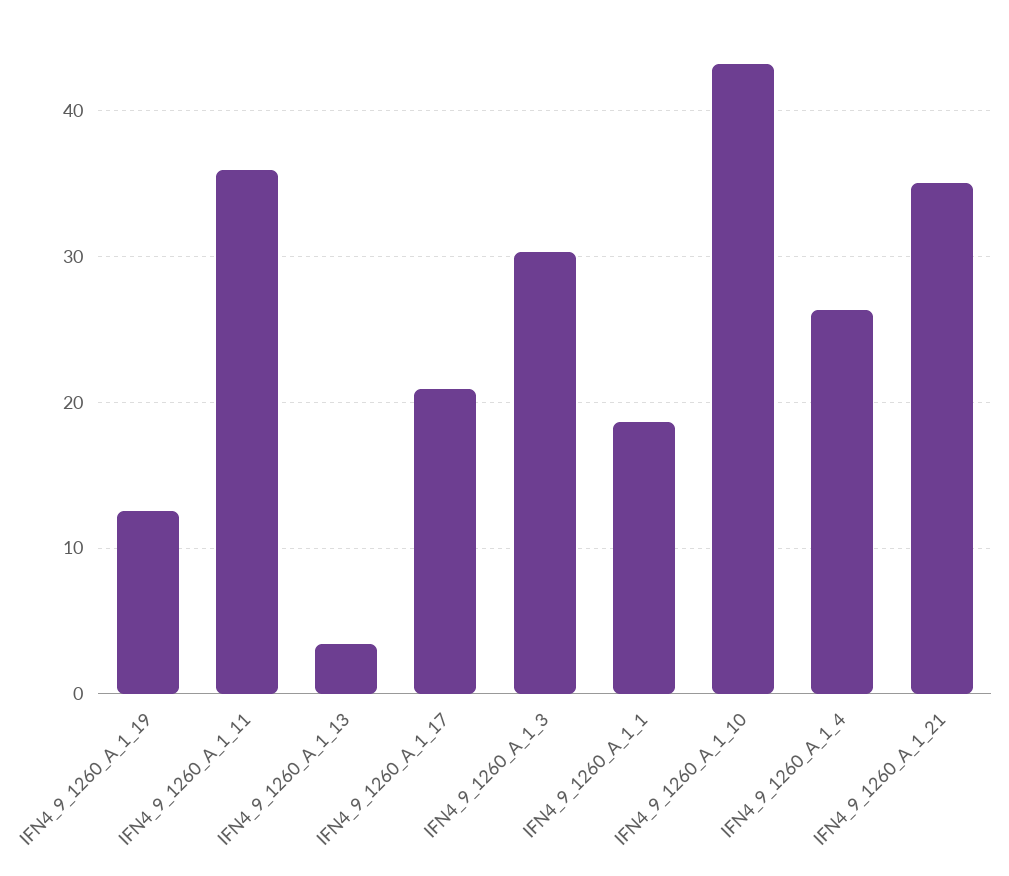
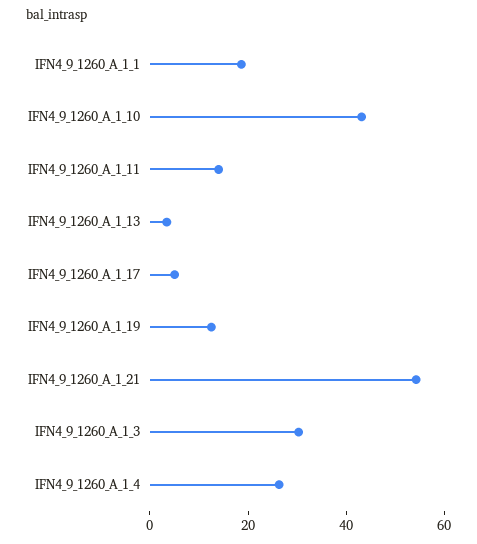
IFN4_9_1260_A_1_11: 36 -> 15
IFN4_9_1260_A_1_17: 21 -> 5
IFN4_9_1260_A_1_21: 35 -> 55

